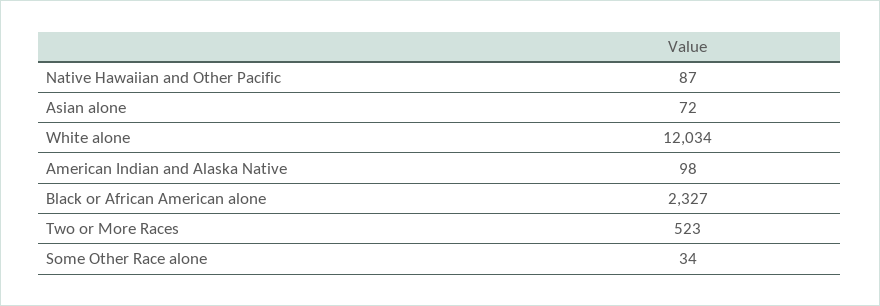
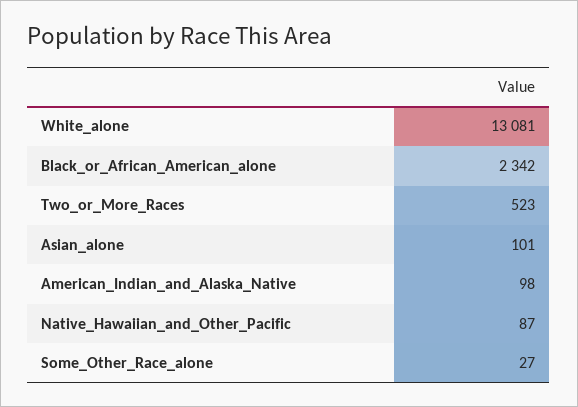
Asian alone: 72 -> 101
White alone: 12034 -> 13081
Black or African American alone: 2327 -> 2342
Some Other Race alone: 34 -> 27

